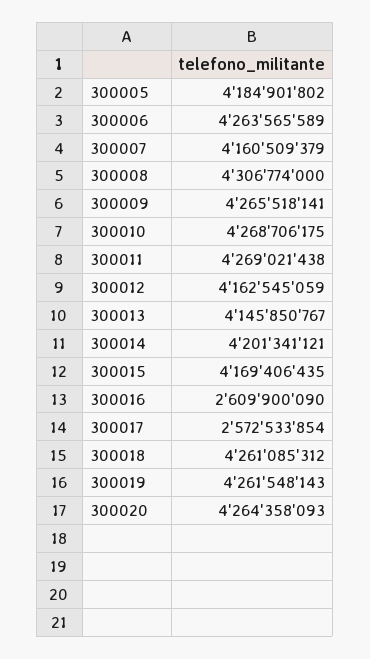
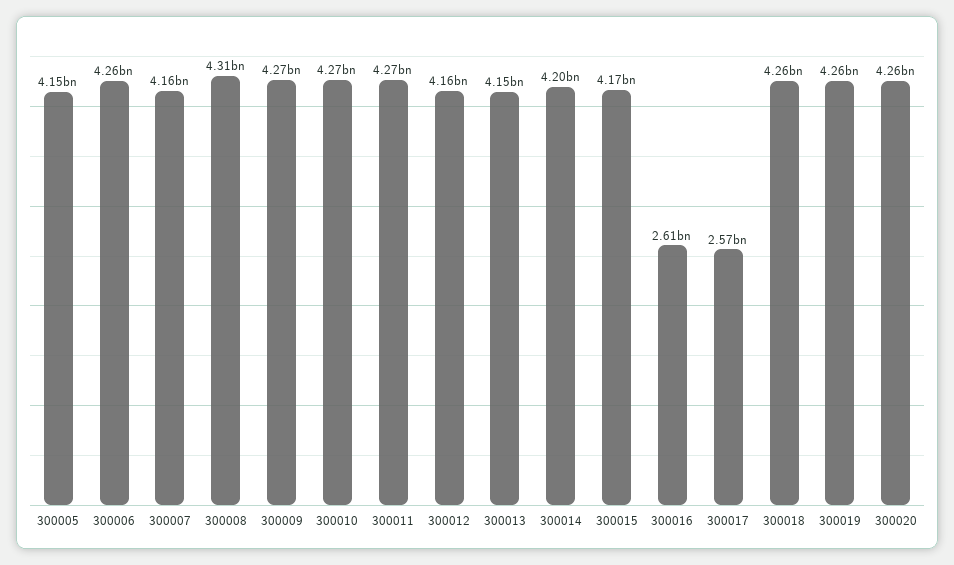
300005: 4184901802 -> 4150000000

